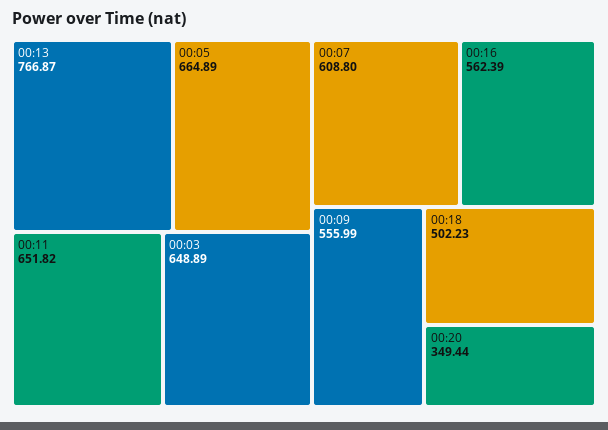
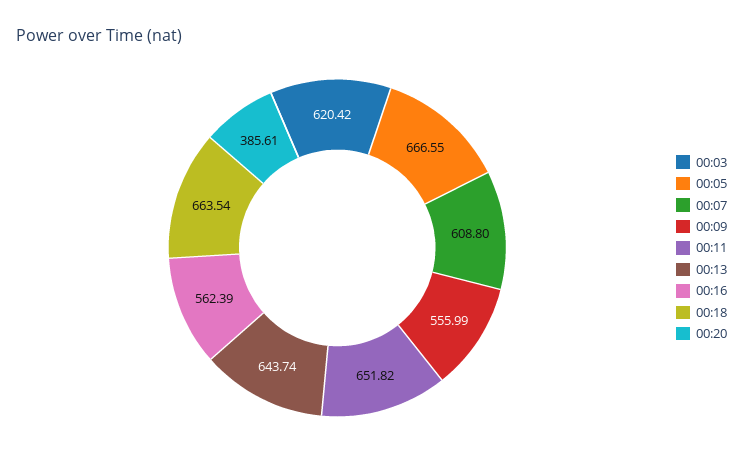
00:13: 766.87 -> 643.74
00:05: 664.89 -> 666.55
00:03: 648.89 -> 620.42
00:18: 502.23 -> 663.54
00:20: 349.44 -> 385.61

